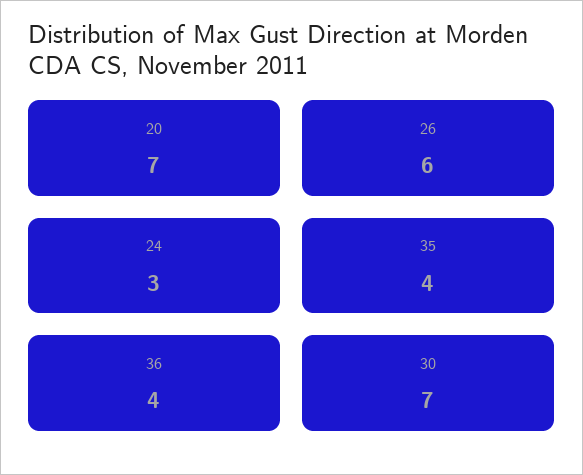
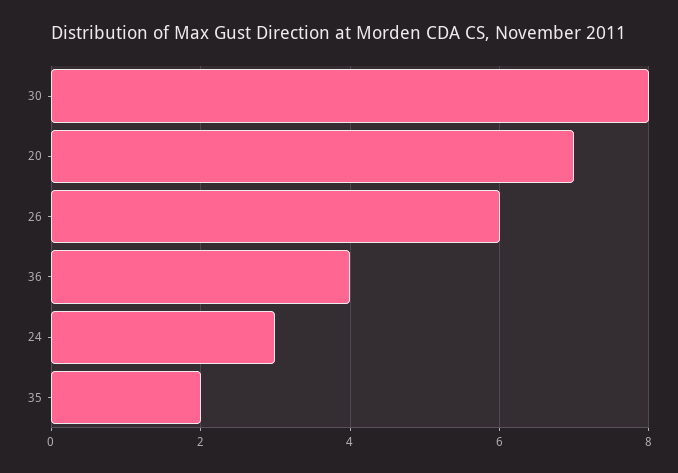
35: 4 -> 2
30: 7 -> 8

